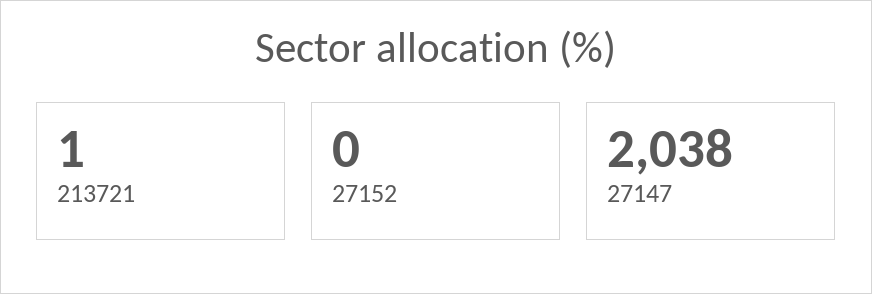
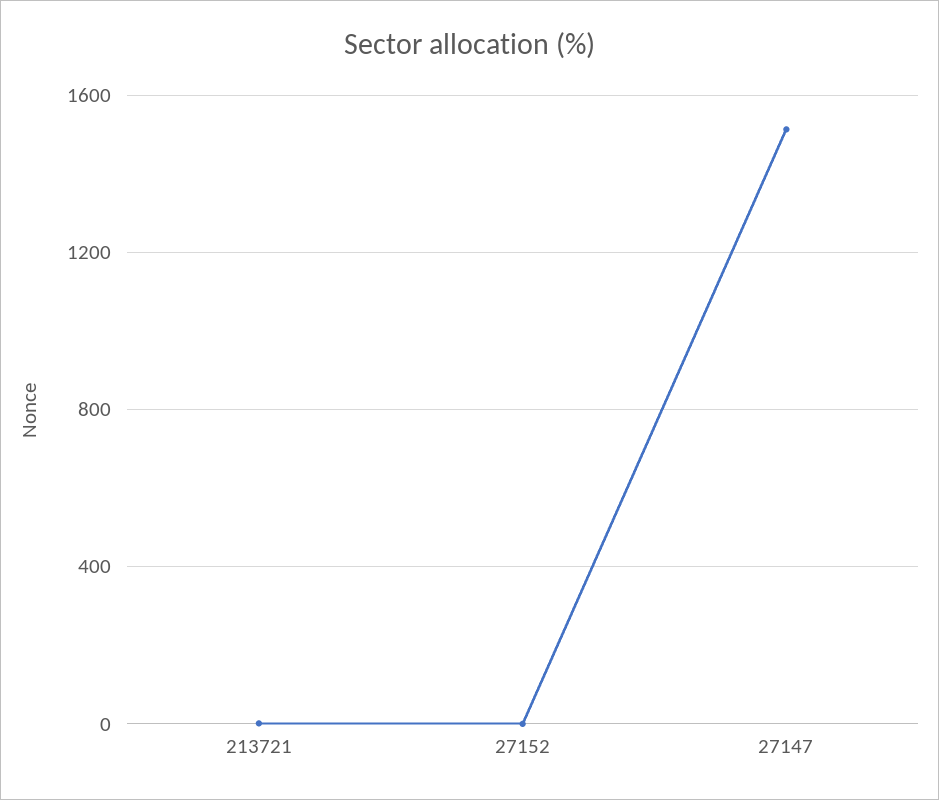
27147: 2038 -> 1500

